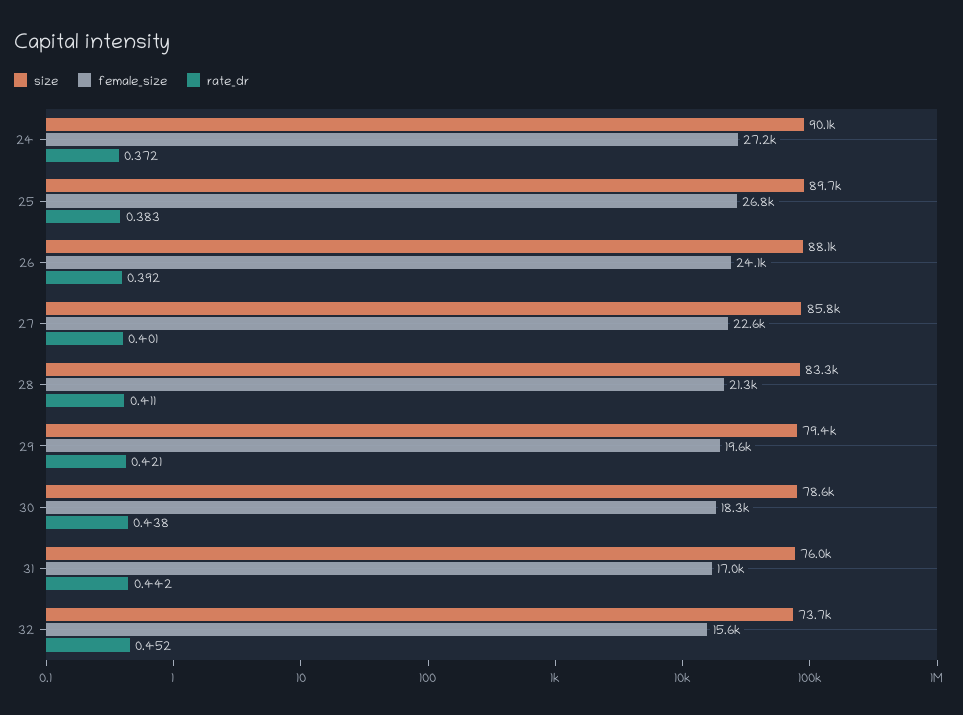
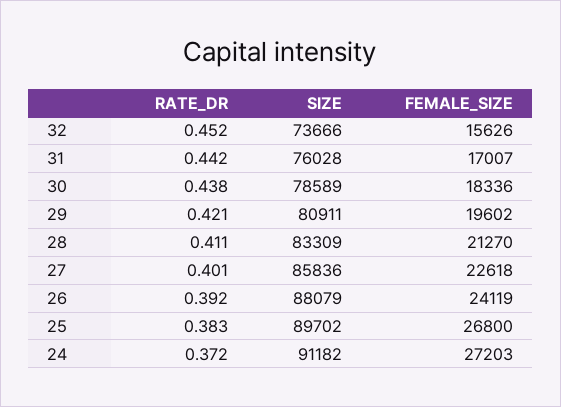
size, 24: 90100 -> 91182
size, 29: 79400 -> 80911

